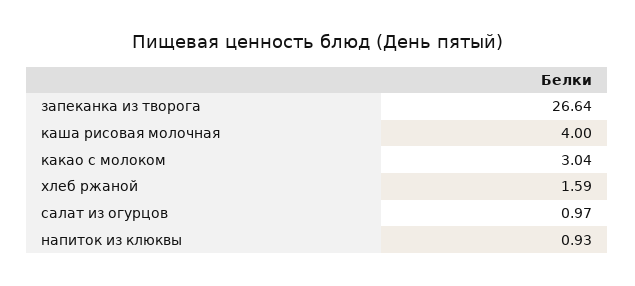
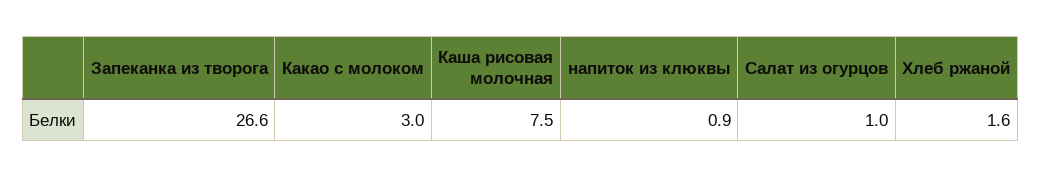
каша рисовая молочная: 4 -> 7.5

